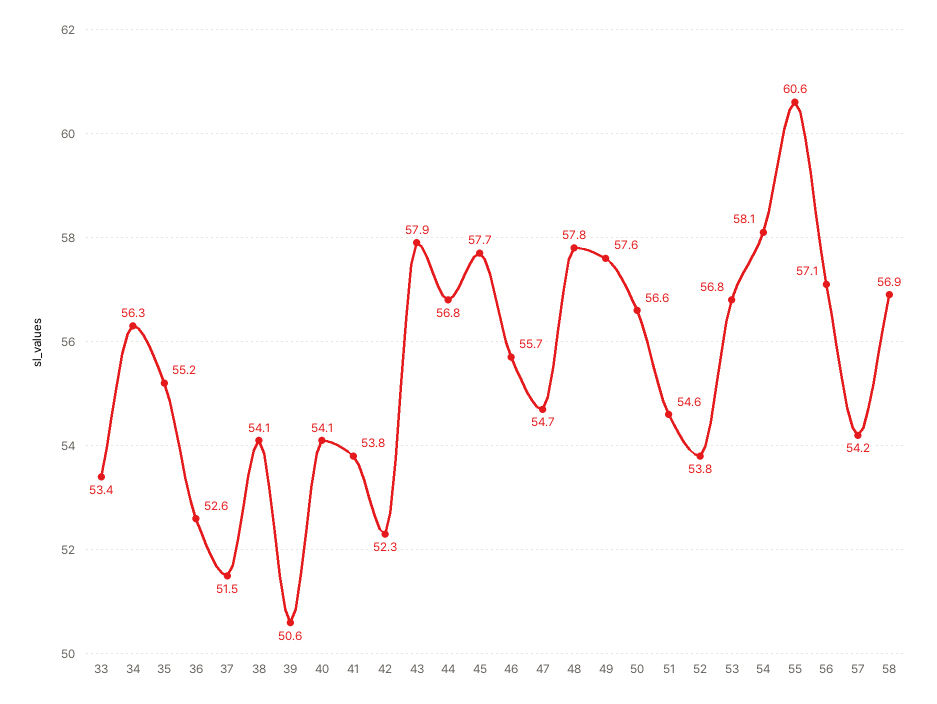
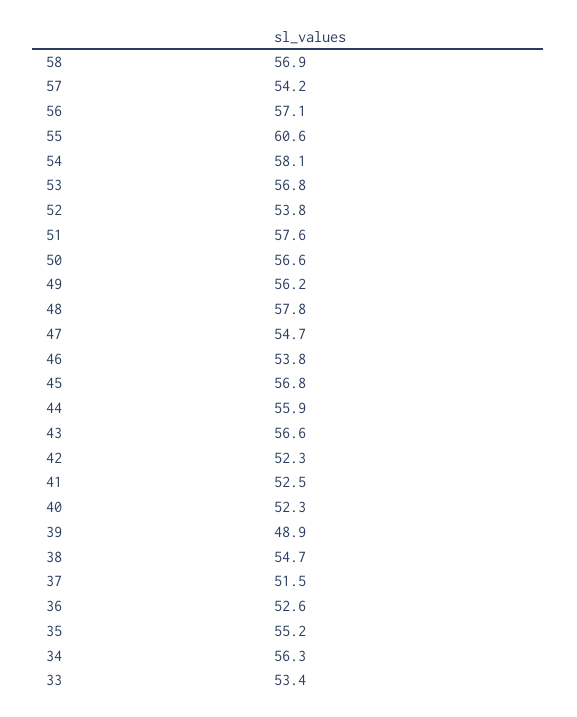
38: 54.1 -> 54.7
39: 50.6 -> 48.9
40: 54.1 -> 52.3
41: 53.8 -> 52.5
43: 57.9 -> 56.6
44: 56.8 -> 55.9
45: 57.7 -> 56.8
46: 55.7 -> 53.8
49: 57.6 -> 56.2
51: 54.6 -> 57.6

